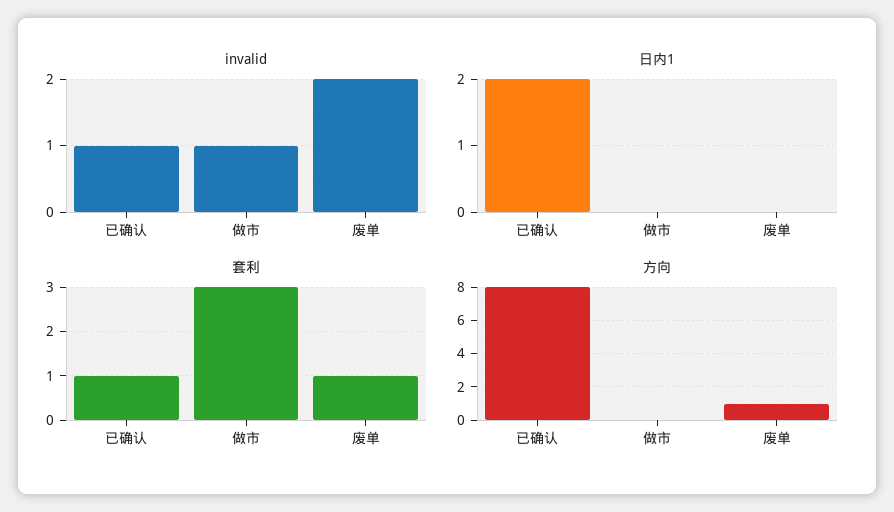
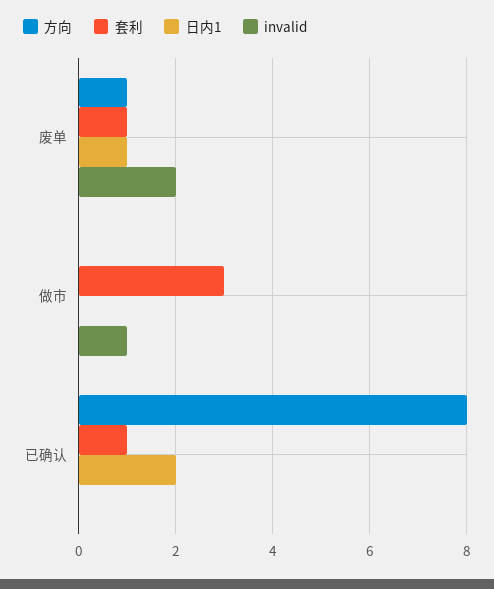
invalid, 已确认: 1 -> 0
日内1, 废单: 0 -> 1

